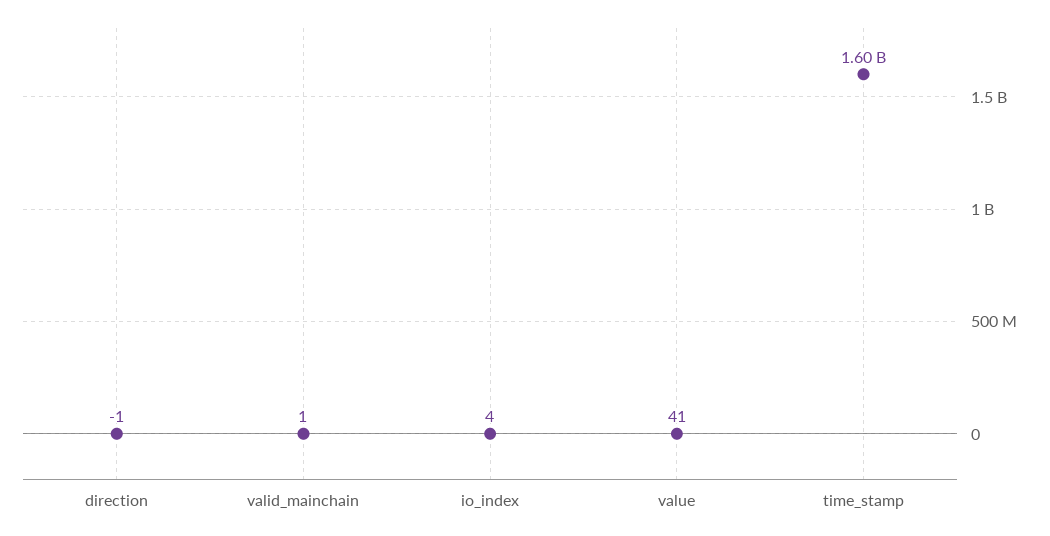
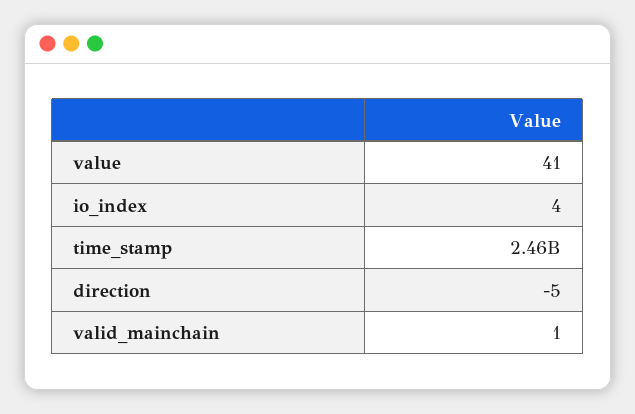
direction: -1 -> -5
time_stamp: 1600000000 -> 2460000000

